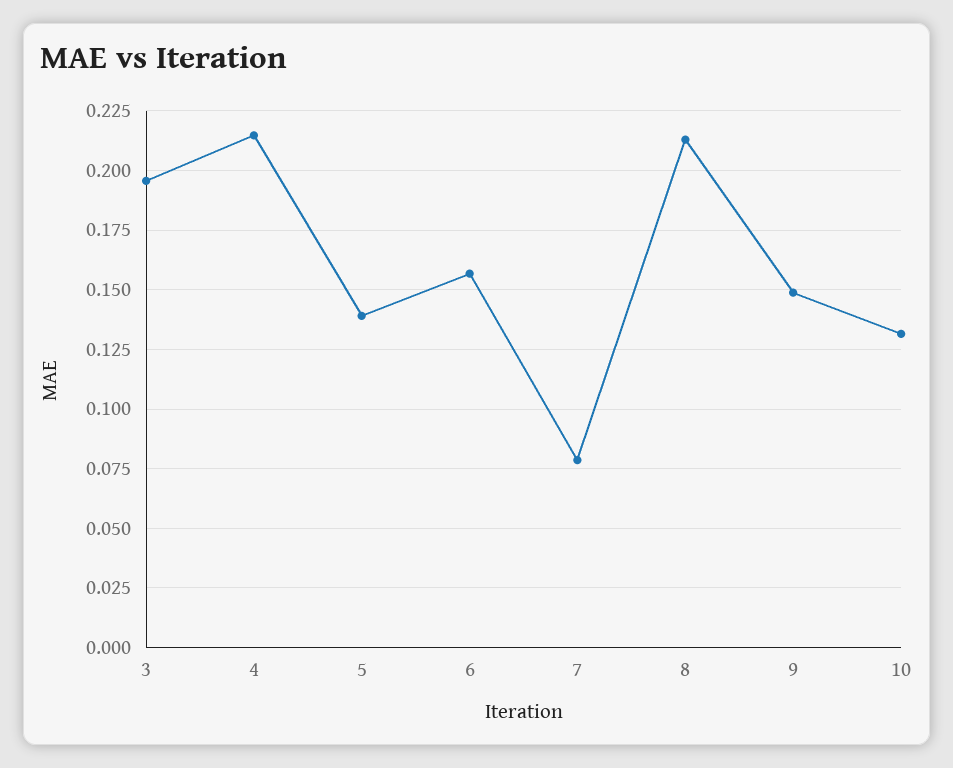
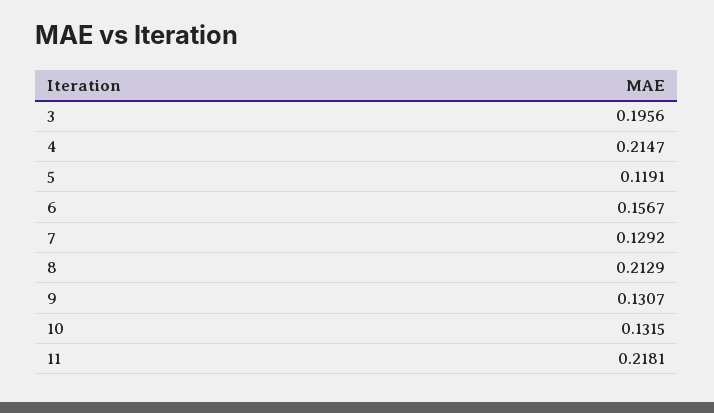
5: 0.14 -> 0.1191
7: 0.08 -> 0.1292
9: 0.15 -> 0.1307
11: none -> 0.2181

